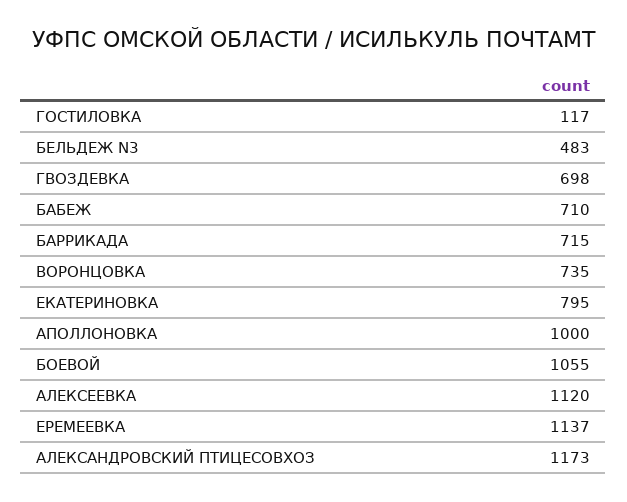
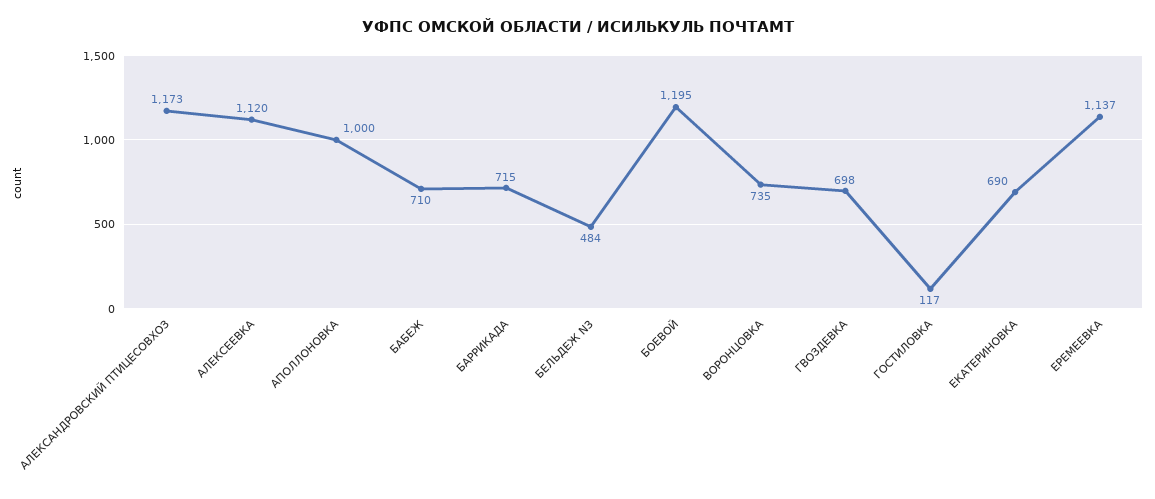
БЕЛЬДЕЖ N3: 483 -> 484
ЕКАТЕРИНОВКА: 795 -> 690
БОЕВОЙ: 1055 -> 1195

